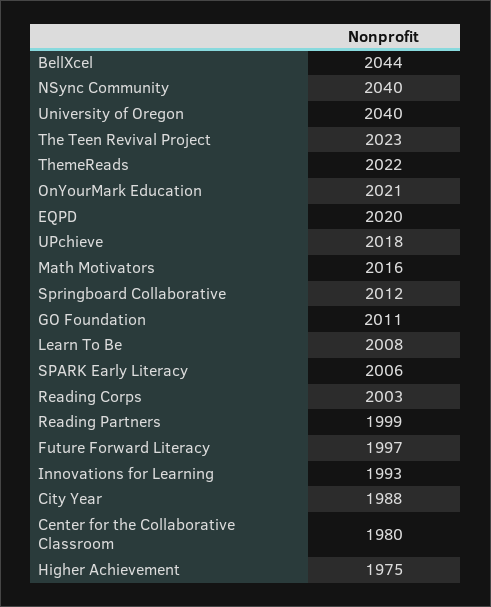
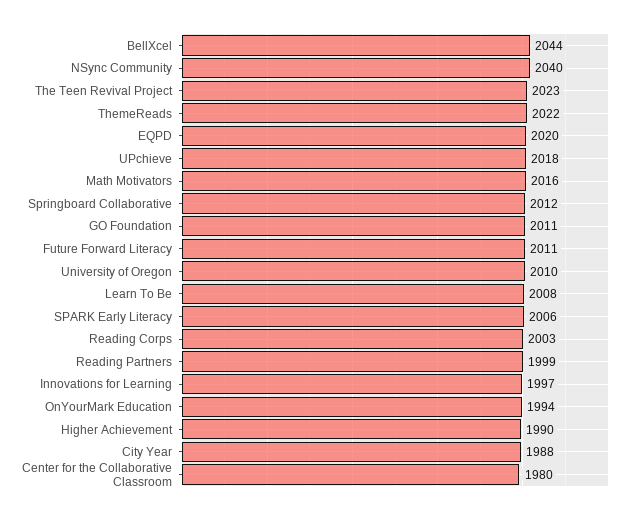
University of Oregon: 2040 -> 2010
OnYourMark Education: 2021 -> 1994
Future Forward Literacy: 1997 -> 2011
Innovations for Learning: 1993 -> 1997
Higher Achievement: 1975 -> 1990

